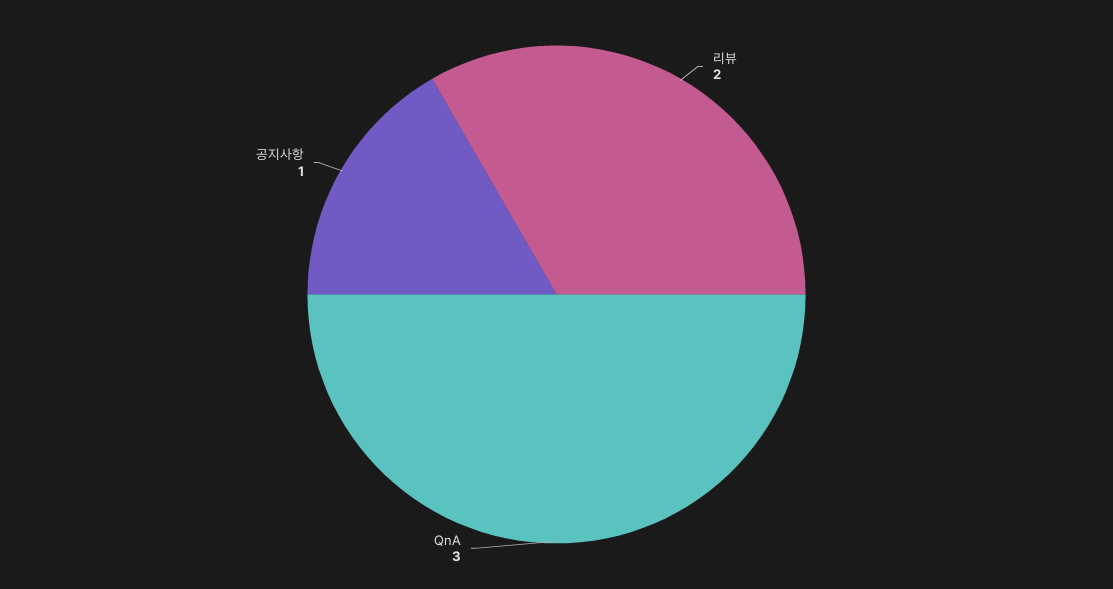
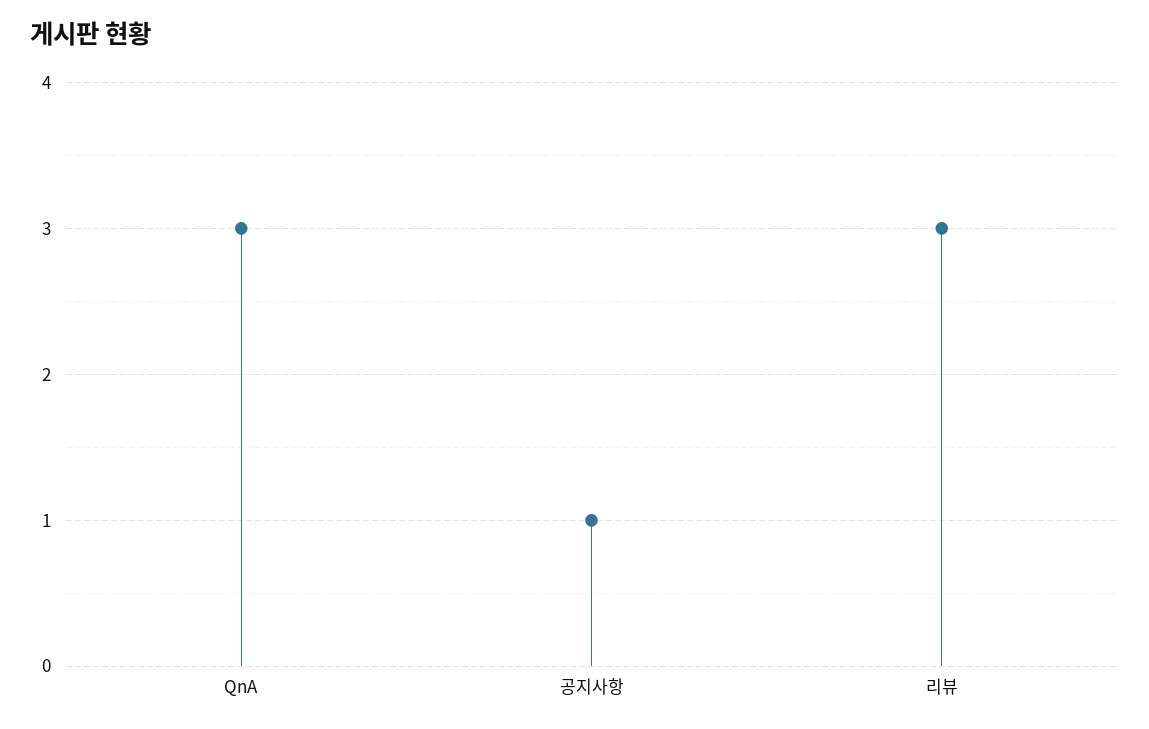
리뷰: 2 -> 3

